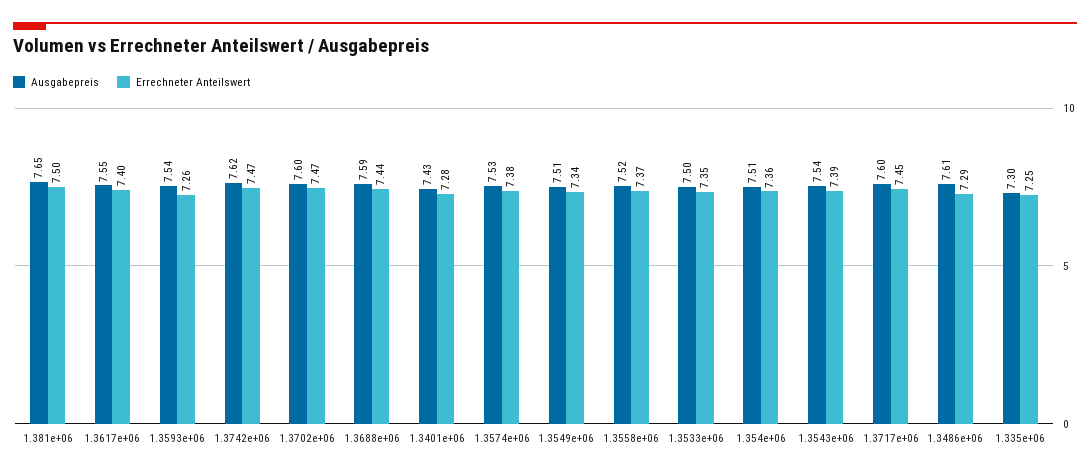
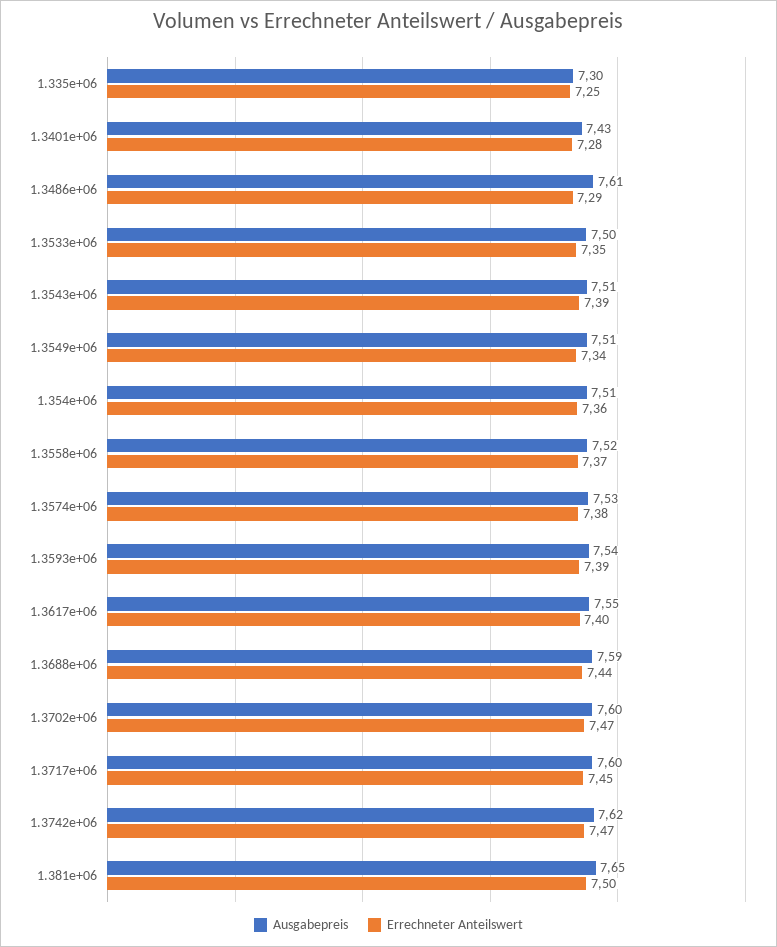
Errechneter Anteilswert, 1.3593e+06: 7.26 -> 7.39
Ausgabepreis, 1.3543e+06: 7.54 -> 7.51

